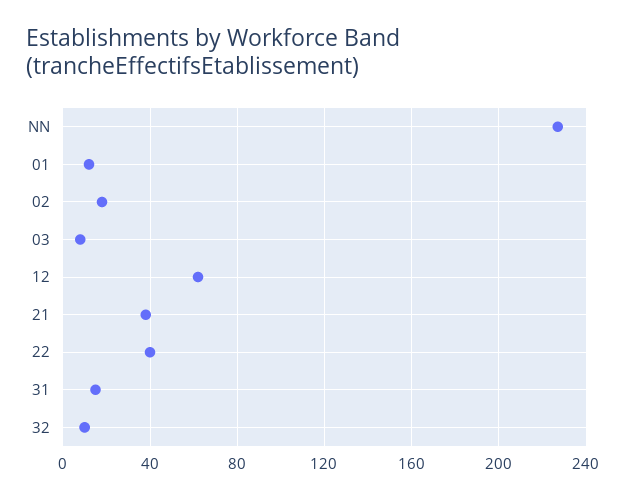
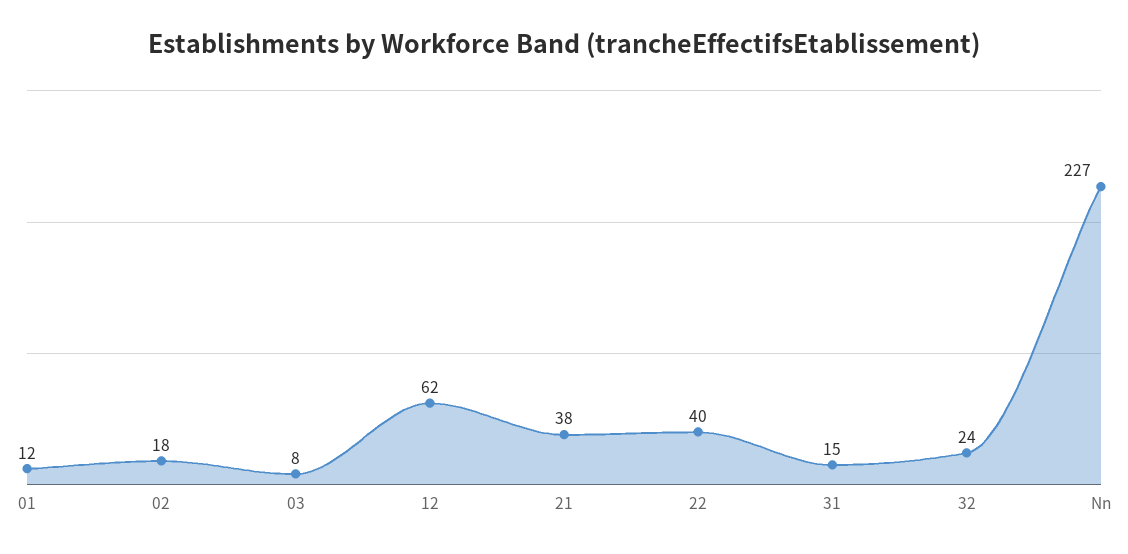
32: 10 -> 24

